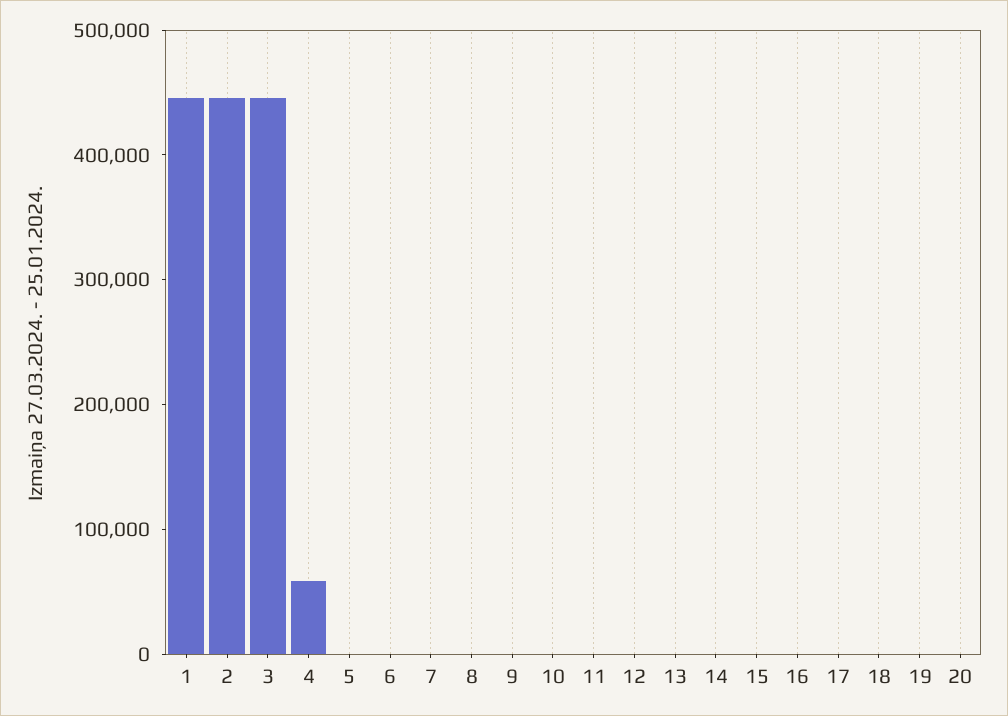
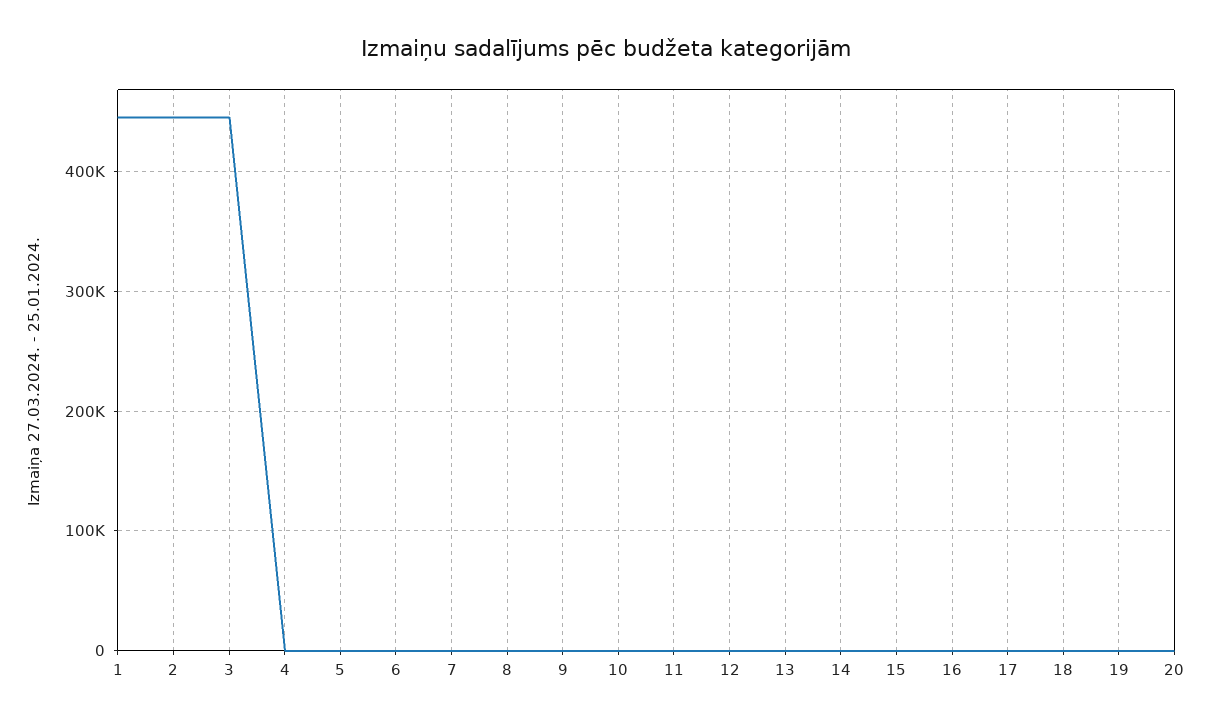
4: 60000 -> 0

